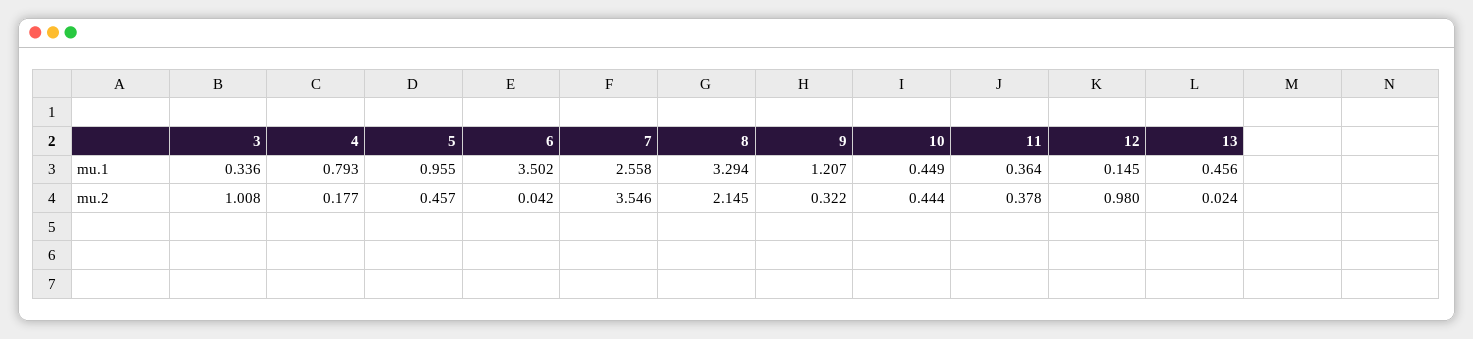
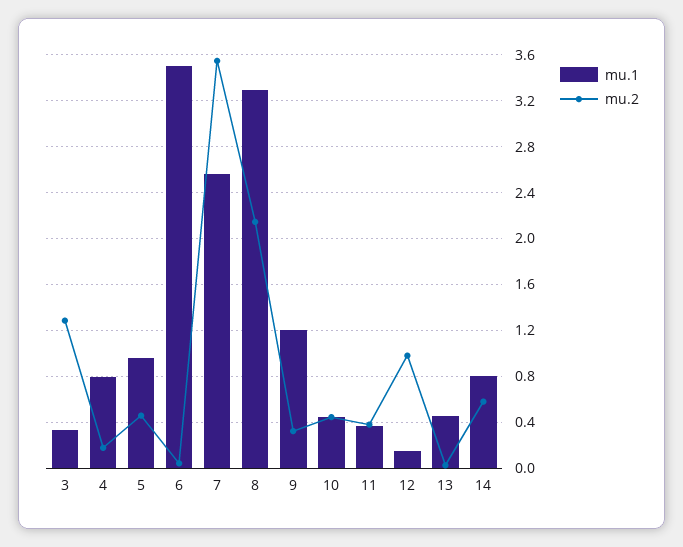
mu.2, 3: 1.008 -> 1.3
mu.1, 14: none -> 0.8
mu.2, 14: none -> 0.6

